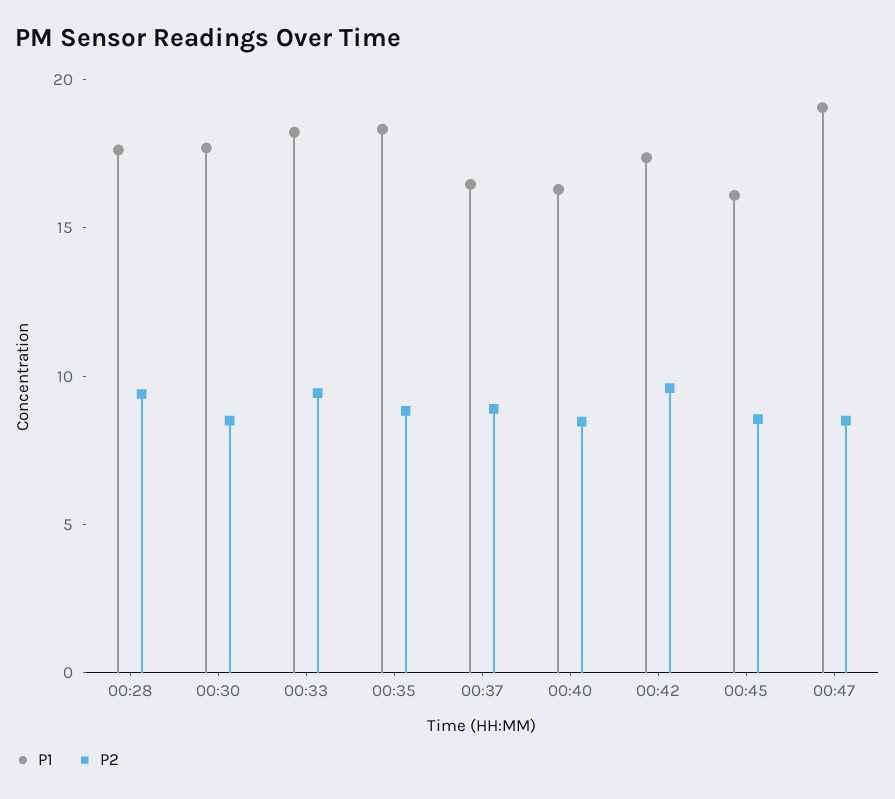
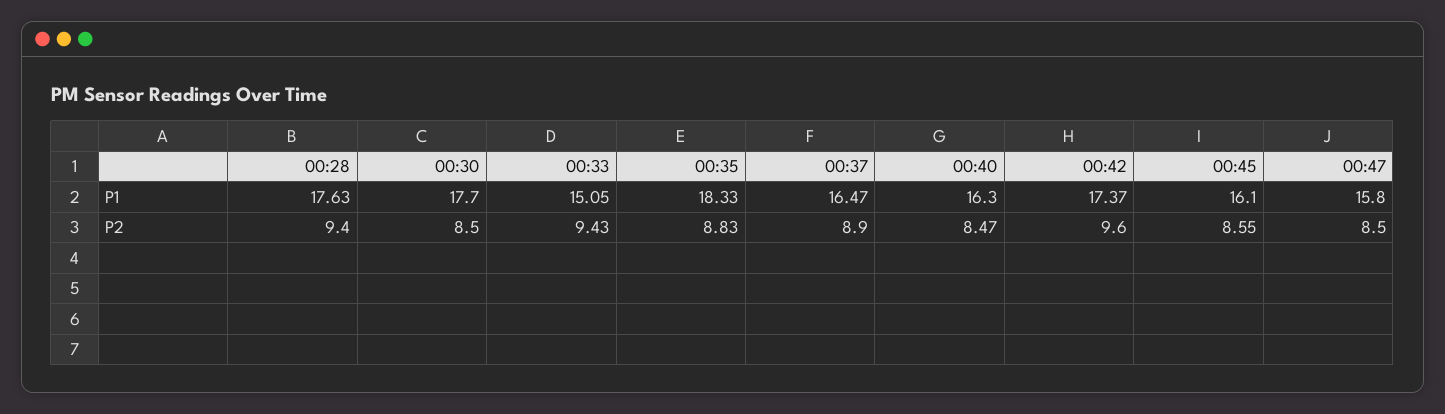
P1, 00:33: 18 -> 15.05
P1, 00:47: 19 -> 15.8

